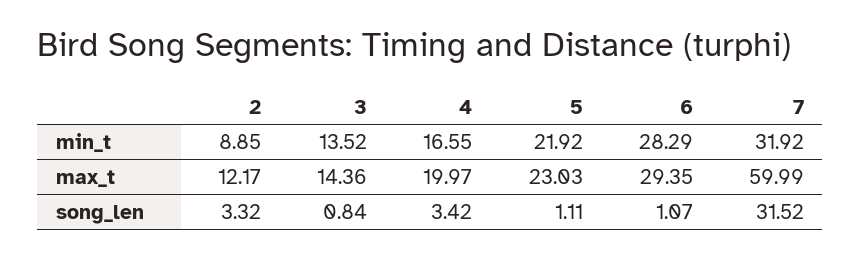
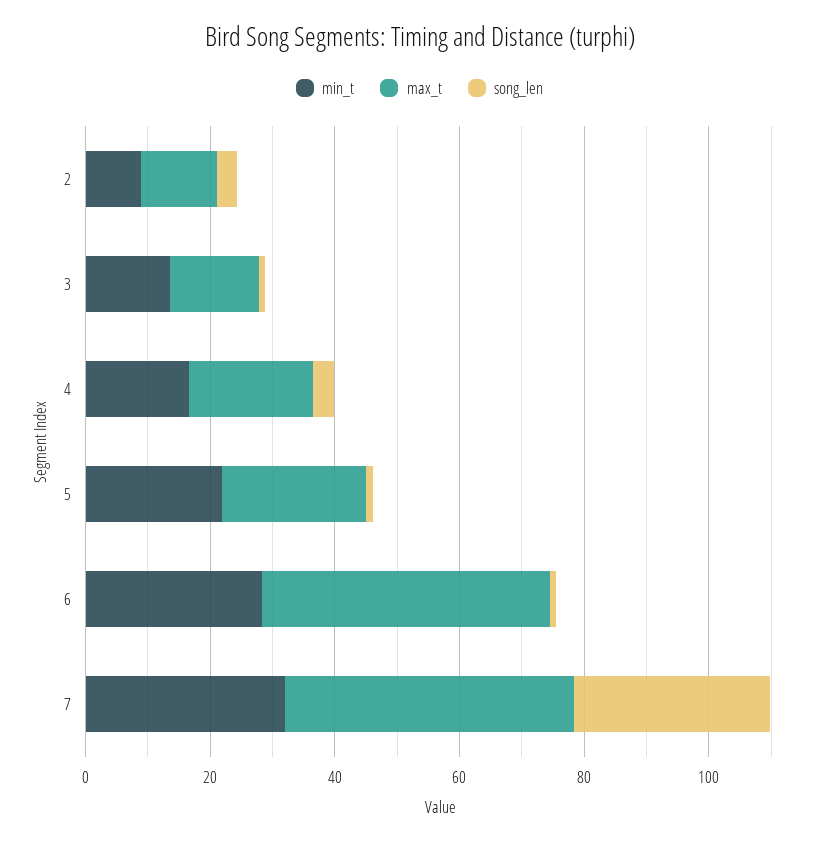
max_t, 6: 29.35 -> 45
max_t, 7: 59.99 -> 45

